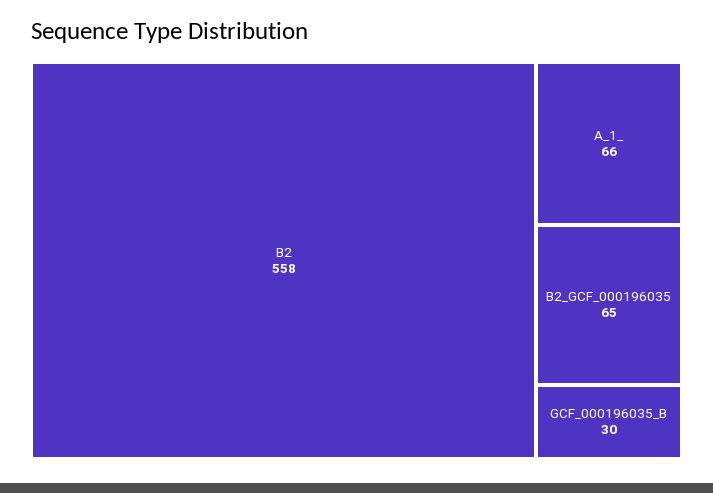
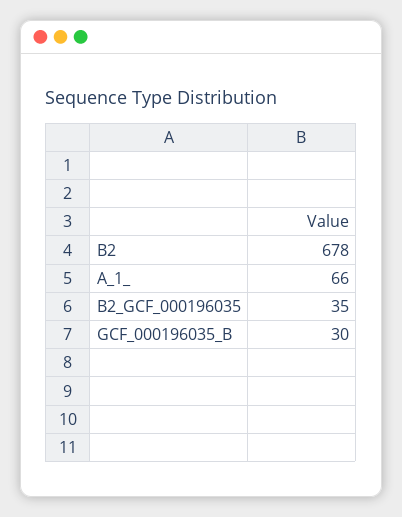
B2: 558 -> 678
B2_GCF_000196035: 65 -> 35

